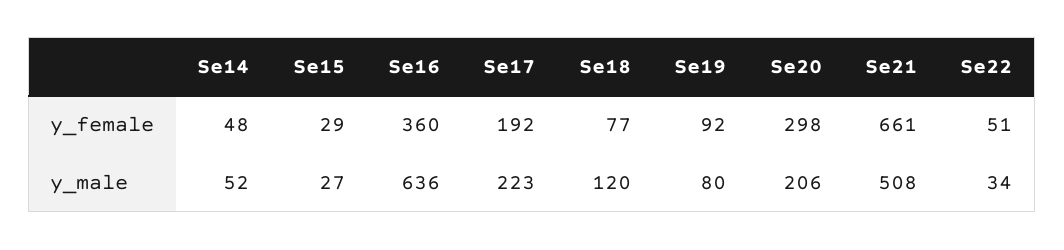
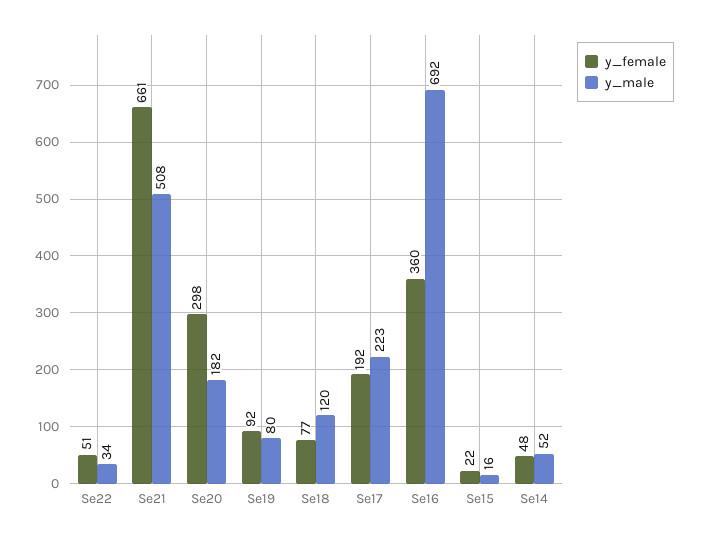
y_female, Se15: 29 -> 22
y_male, Se15: 27 -> 16
y_male, Se16: 636 -> 692
y_male, Se20: 206 -> 182

